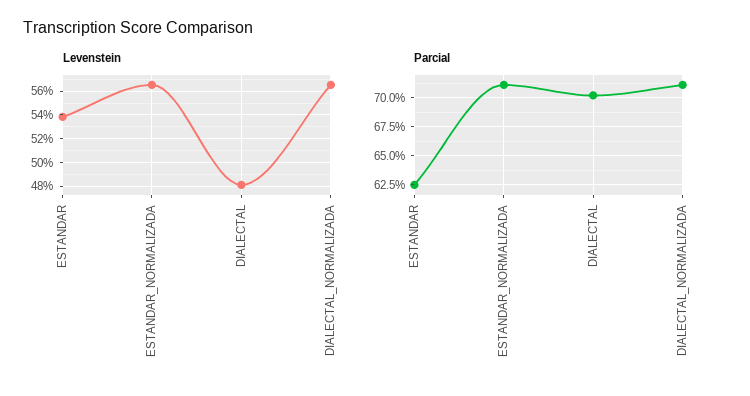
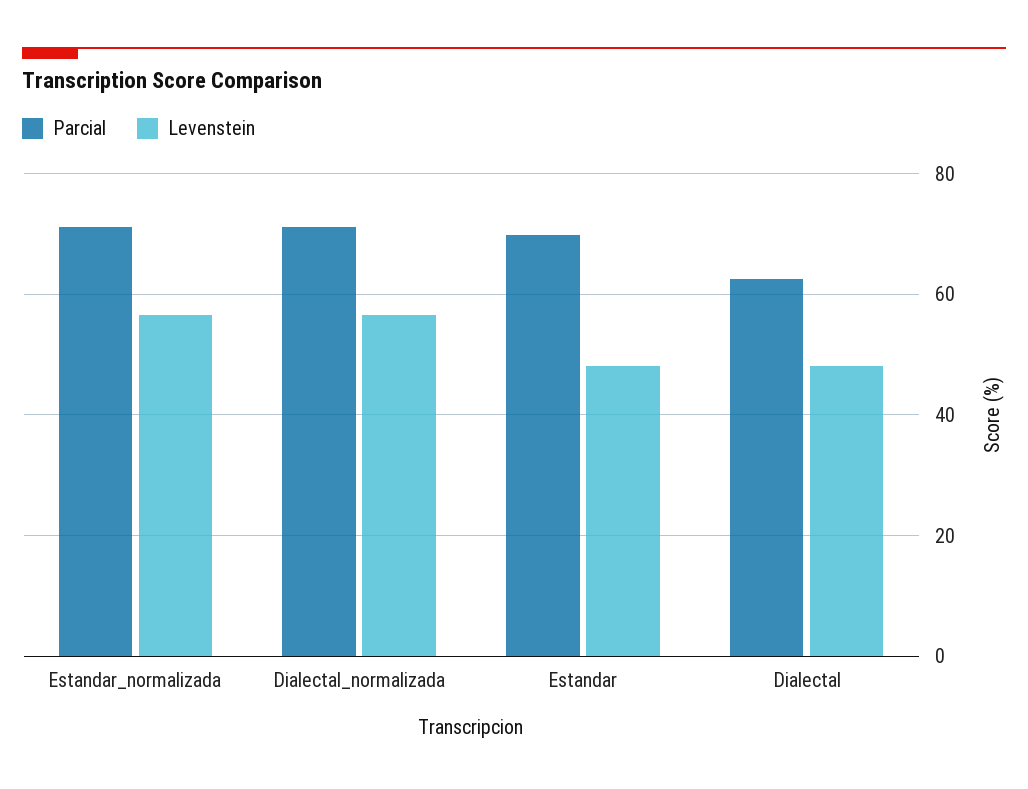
Levenstein, ESTANDAR: 54 -> 48
Parcial, ESTANDAR: 62.5 -> 70
Parcial, DIALECTAL: 70 -> 62

